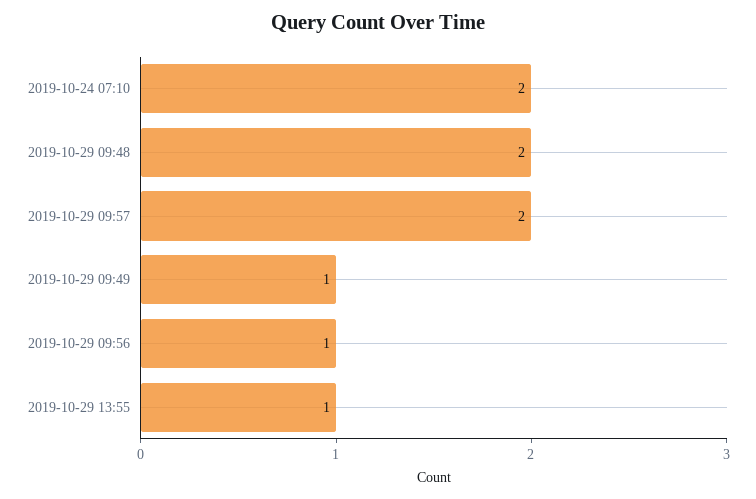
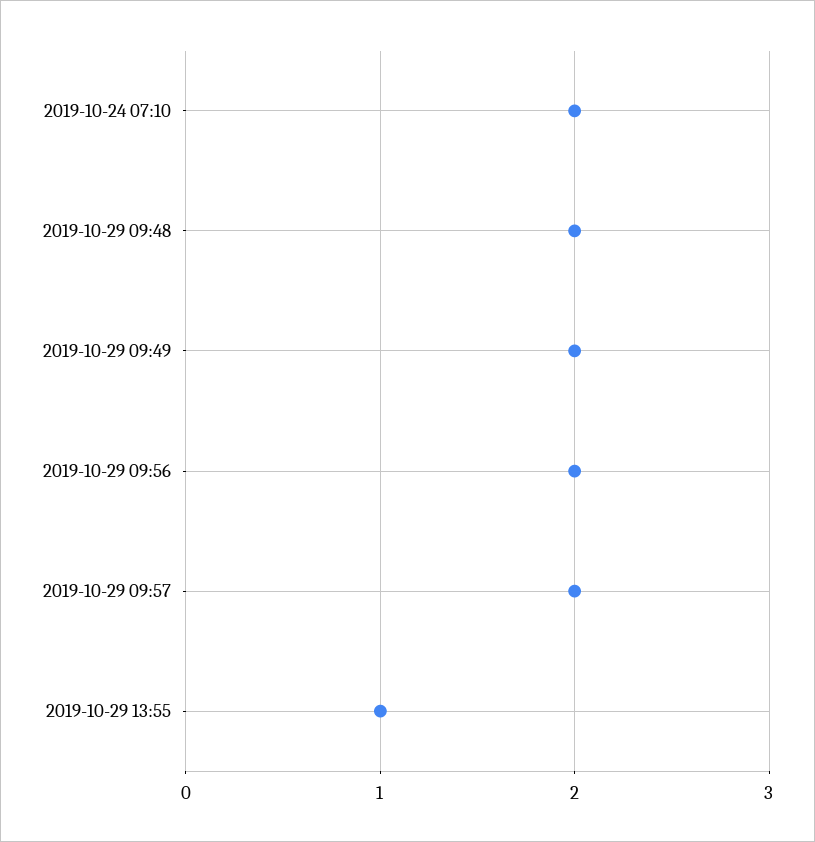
2019-10-29 09:49: 1 -> 2
2019-10-29 09:56: 1 -> 2

